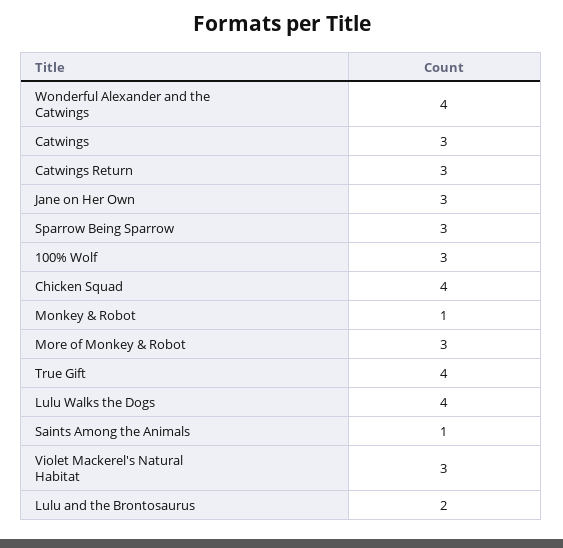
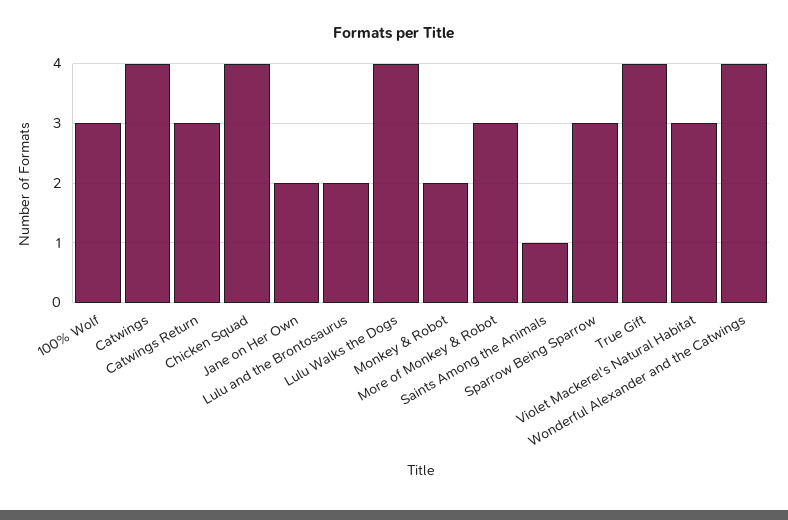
Catwings: 3 -> 4
Jane on Her Own: 3 -> 2
Monkey & Robot: 1 -> 2

